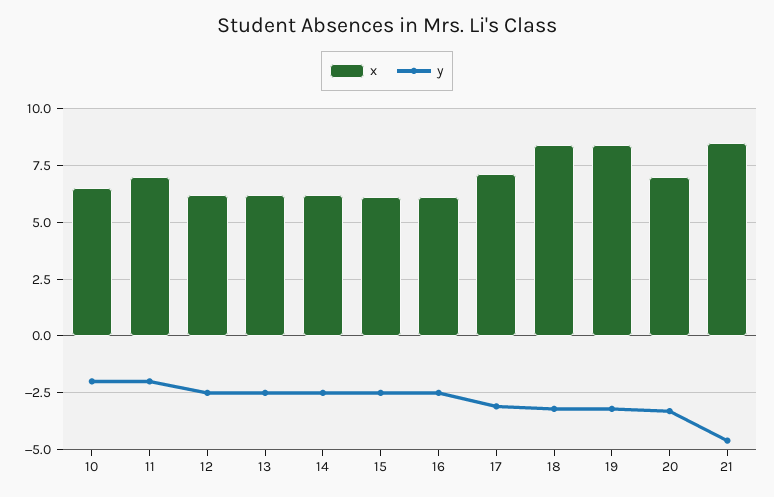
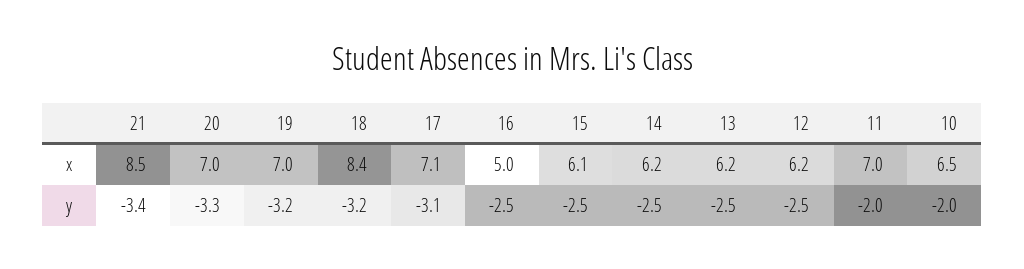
x, 16: 6 -> 5
x, 19: 8.5 -> 7
y, 21: -4.5 -> -3.4

